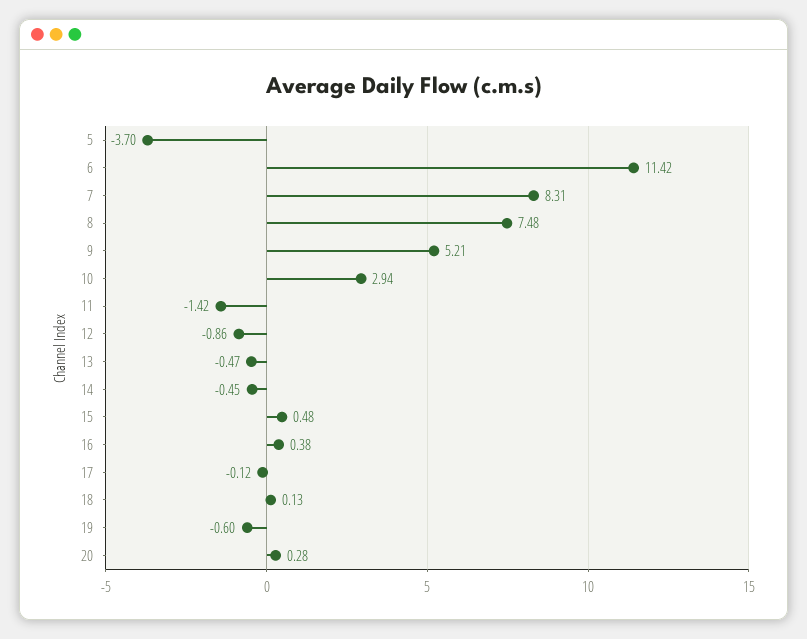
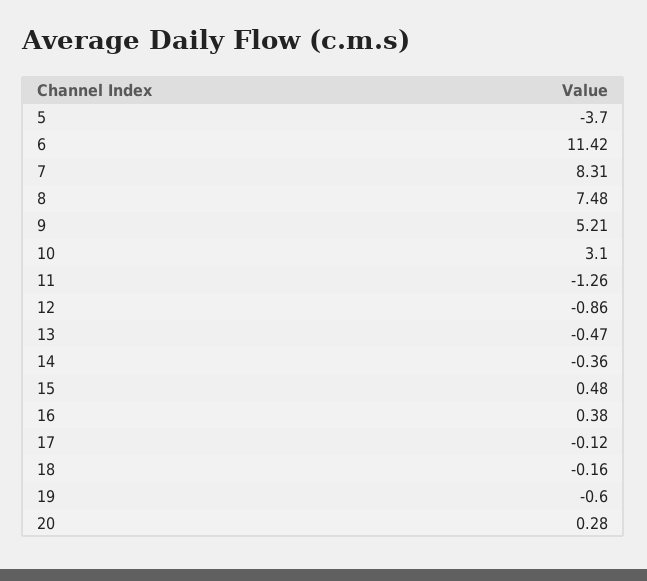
10: 2.94 -> 3.1
11: -1.42 -> -1.26
14: -0.45 -> -0.36
18: 0.13 -> -0.16

